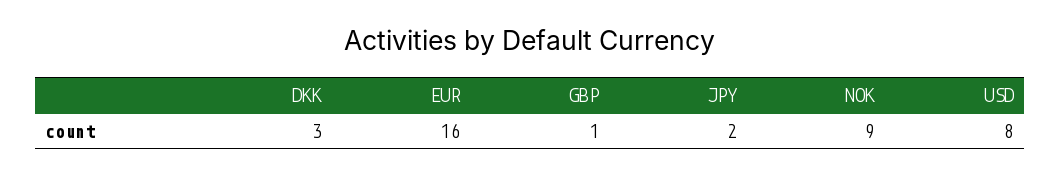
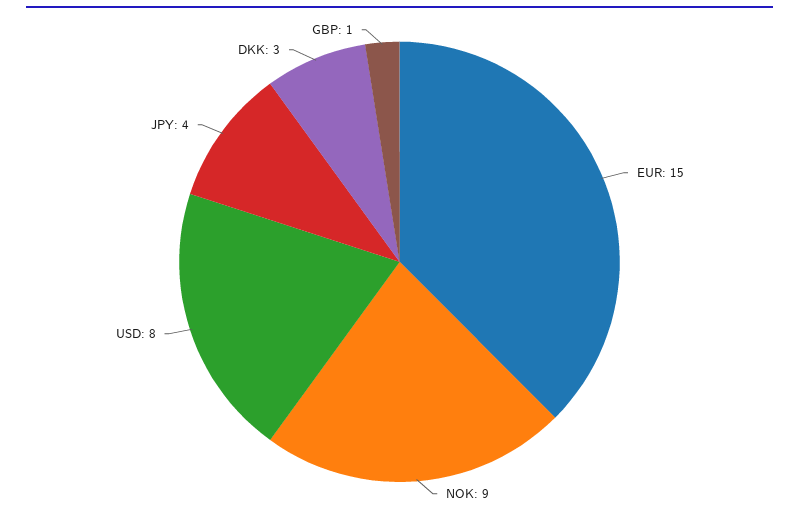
EUR: 16 -> 15
JPY: 2 -> 4

